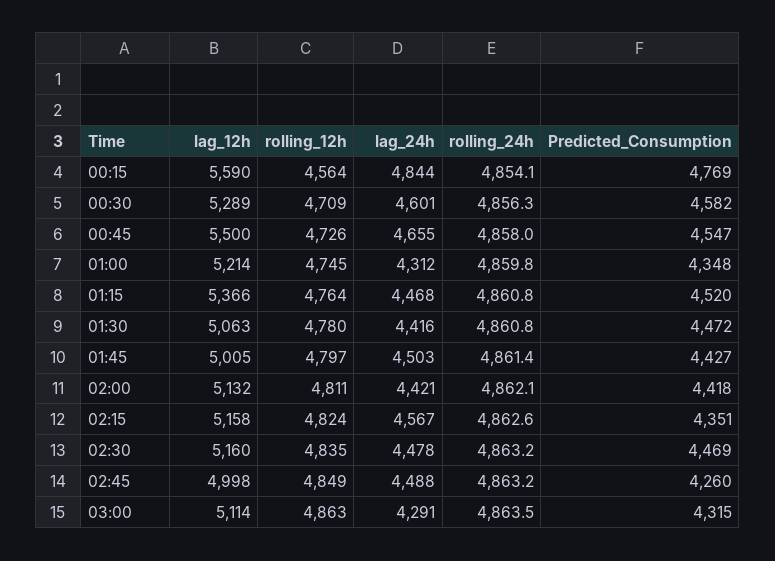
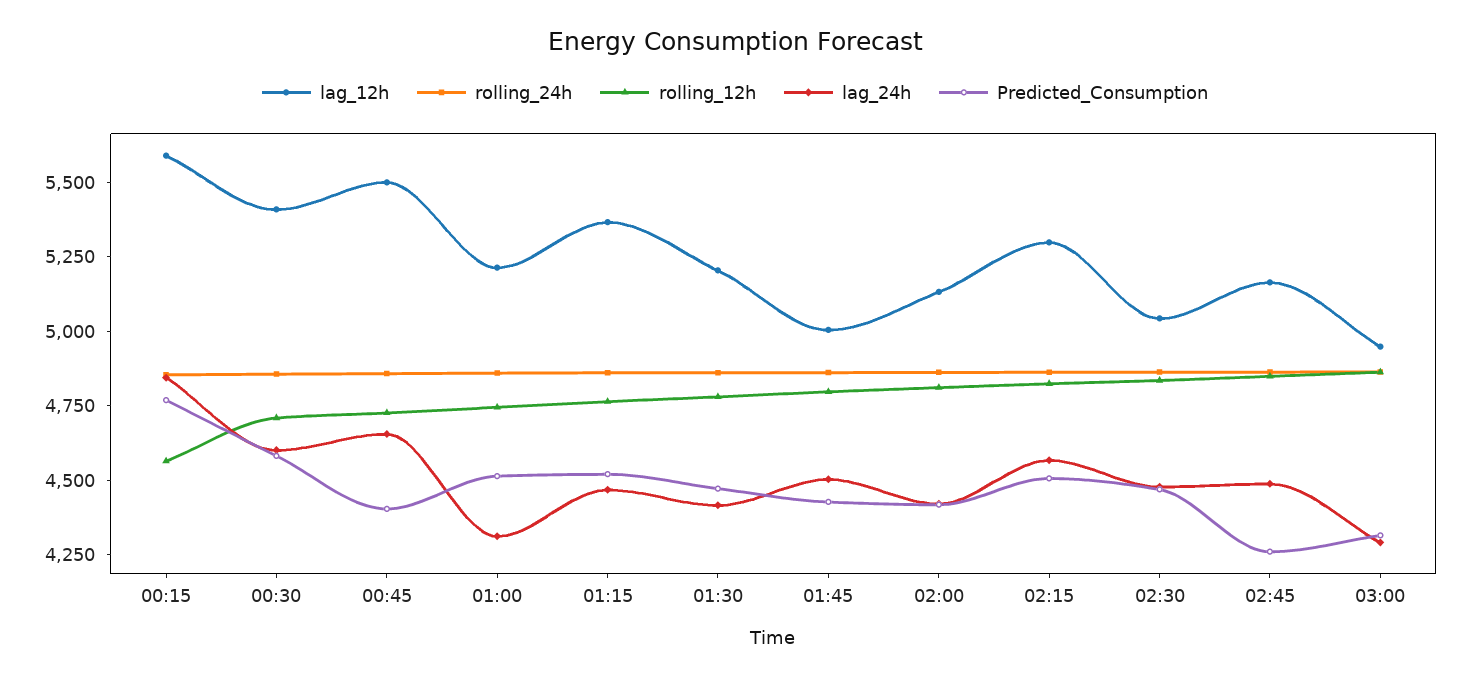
lag_12h, 00:30: 5289 -> 5400
Predicted_Consumption, 00:45: 4547 -> 4400
Predicted_Consumption, 01:00: 4348 -> 4500
lag_12h, 01:30: 5063 -> 5200
lag_12h, 02:15: 5158 -> 5300
Predicted_Consumption, 02:15: 4351 -> 4500
lag_12h, 02:30: 5160 -> 5050
lag_12h, 02:45: 4998 -> 5150
lag_12h, 03:00: 5114 -> 4950

